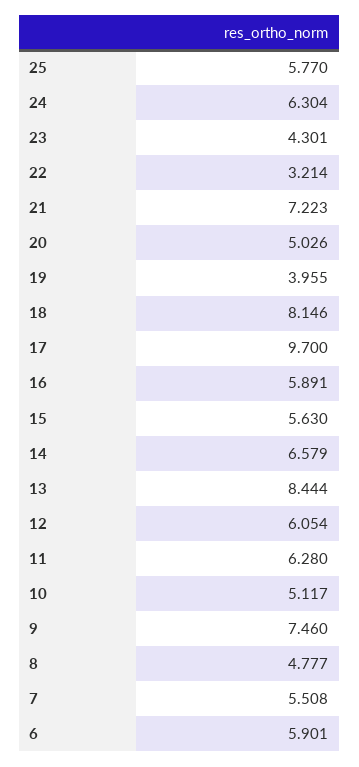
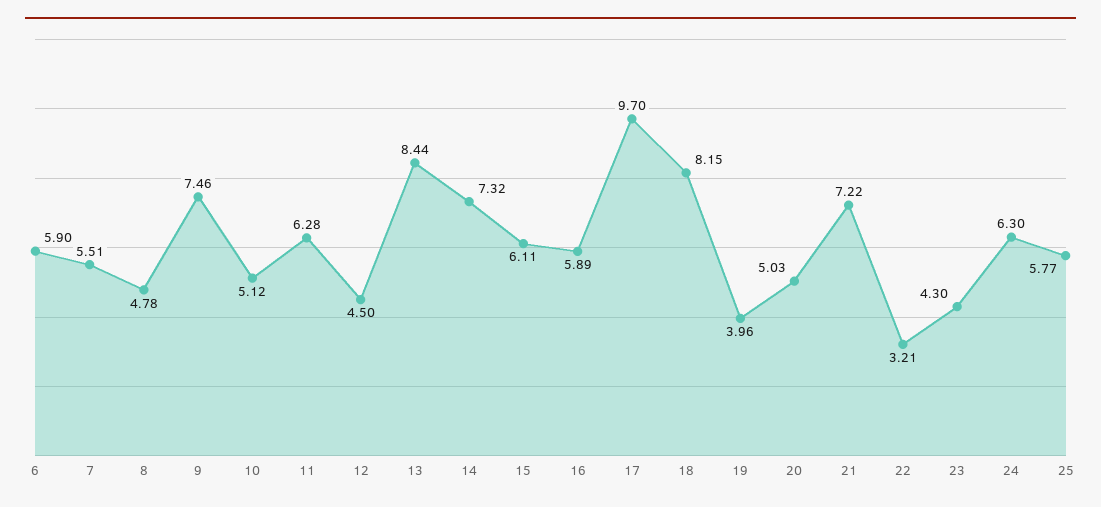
15: 5.63 -> 6.11
14: 6.579 -> 7.32
12: 6.054 -> 4.5

